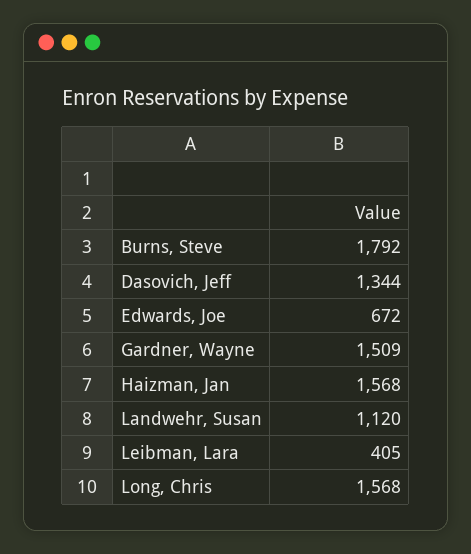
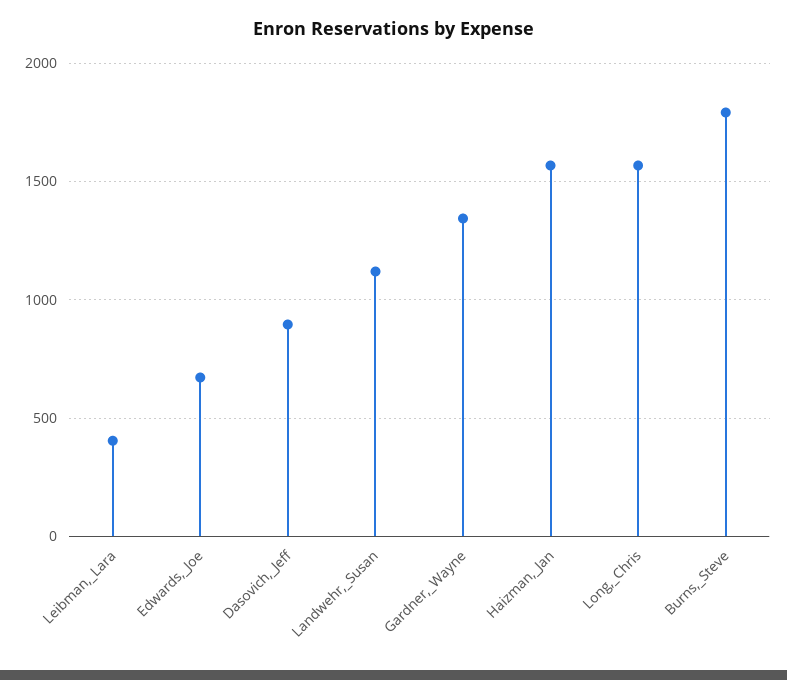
Dasovich, Jeff: 1344 -> 900
Gardner, Wayne: 1509 -> 1350

